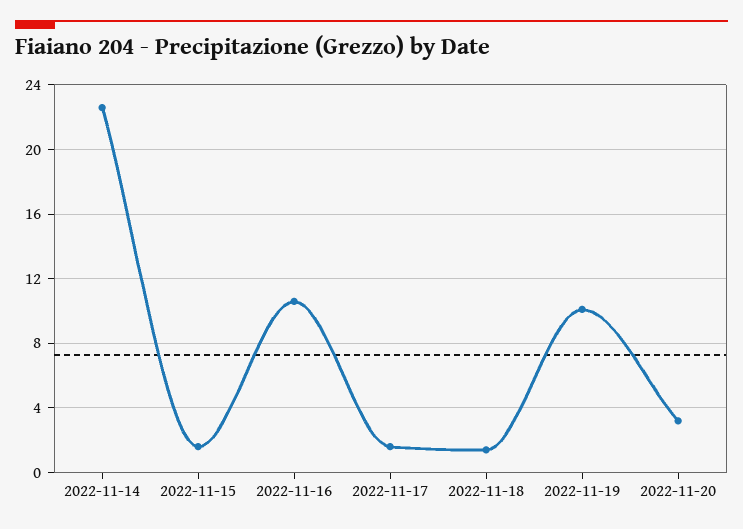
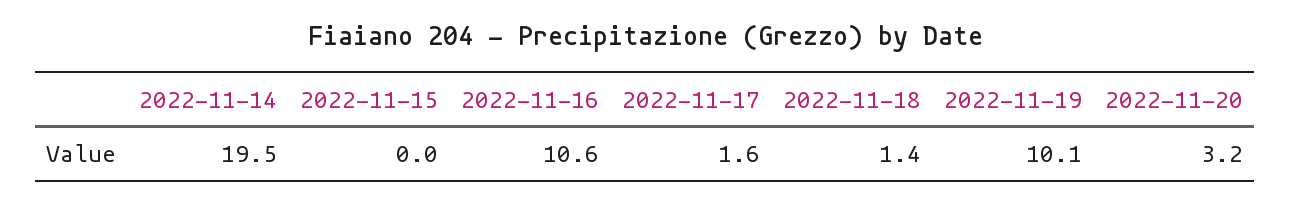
2022-11-14: 22.5 -> 19.5
2022-11-15: 1.5 -> 0

